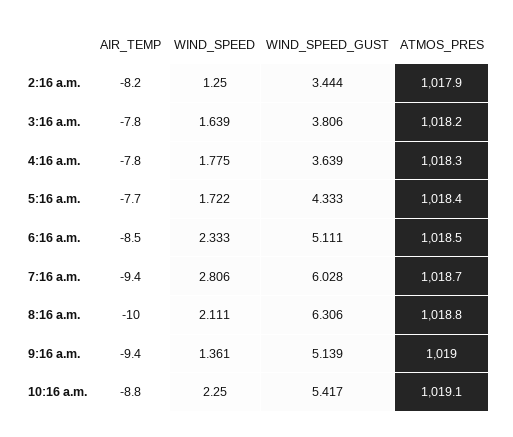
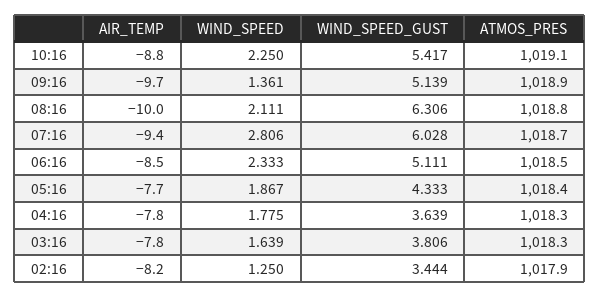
ATMOS_PRES, 3:16 a.m.: 1018.2 -> 1018.3
WIND_SPEED, 5:16 a.m.: 1.722 -> 1.867
AIR_TEMP, 9:16 a.m.: -9.4 -> -9.7
ATMOS_PRES, 9:16 a.m.: 1019 -> 1018.9

